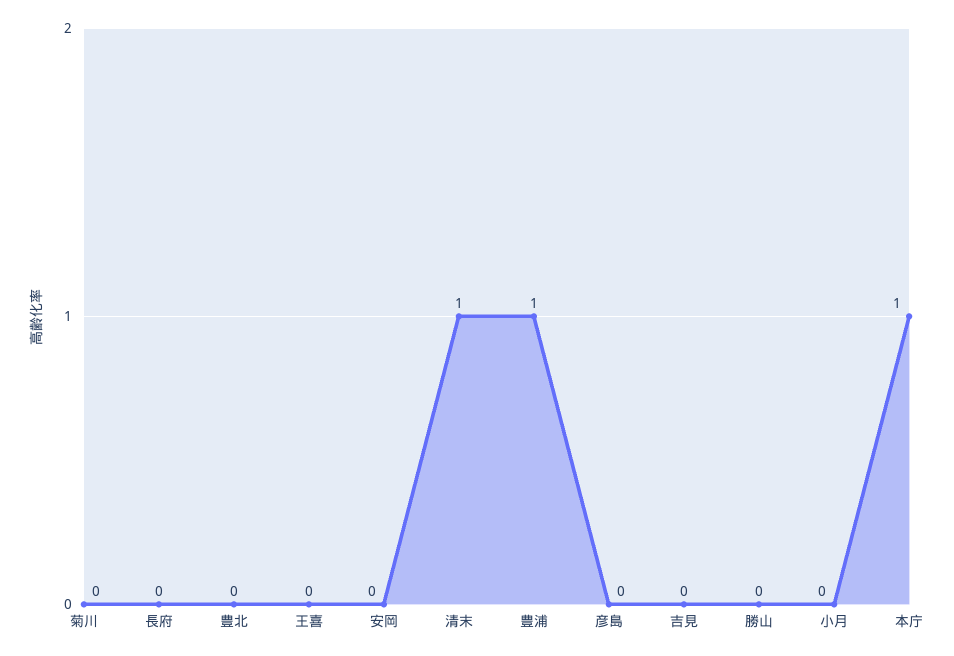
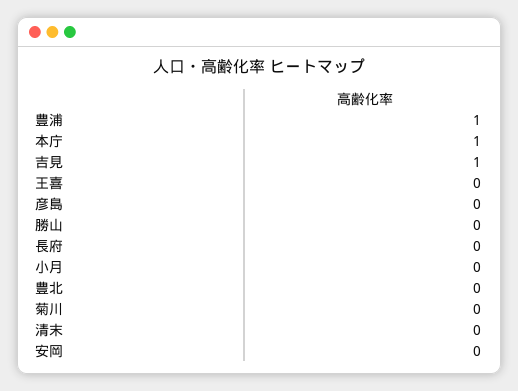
清末: 1 -> 0
吉見: 0 -> 1

